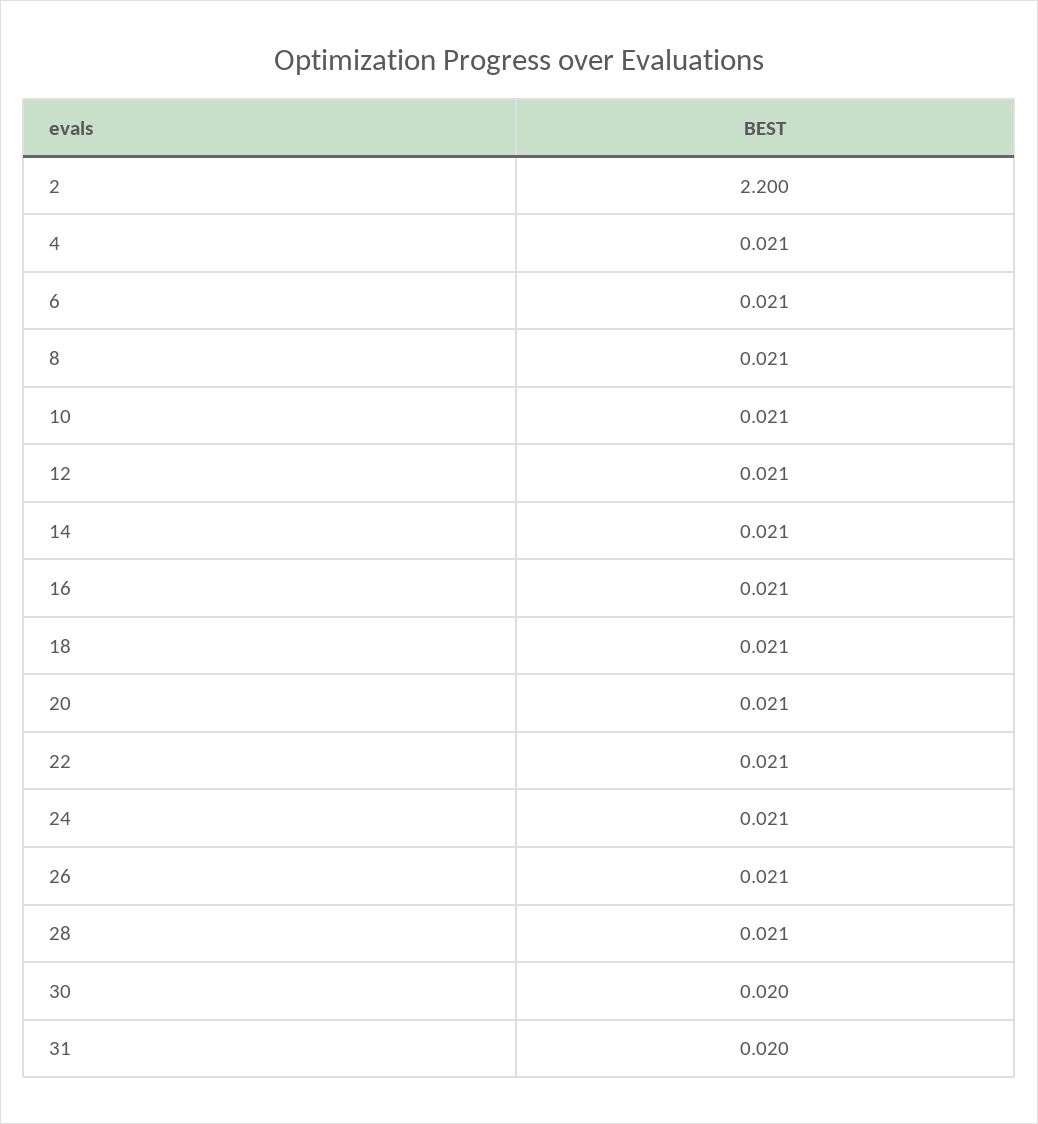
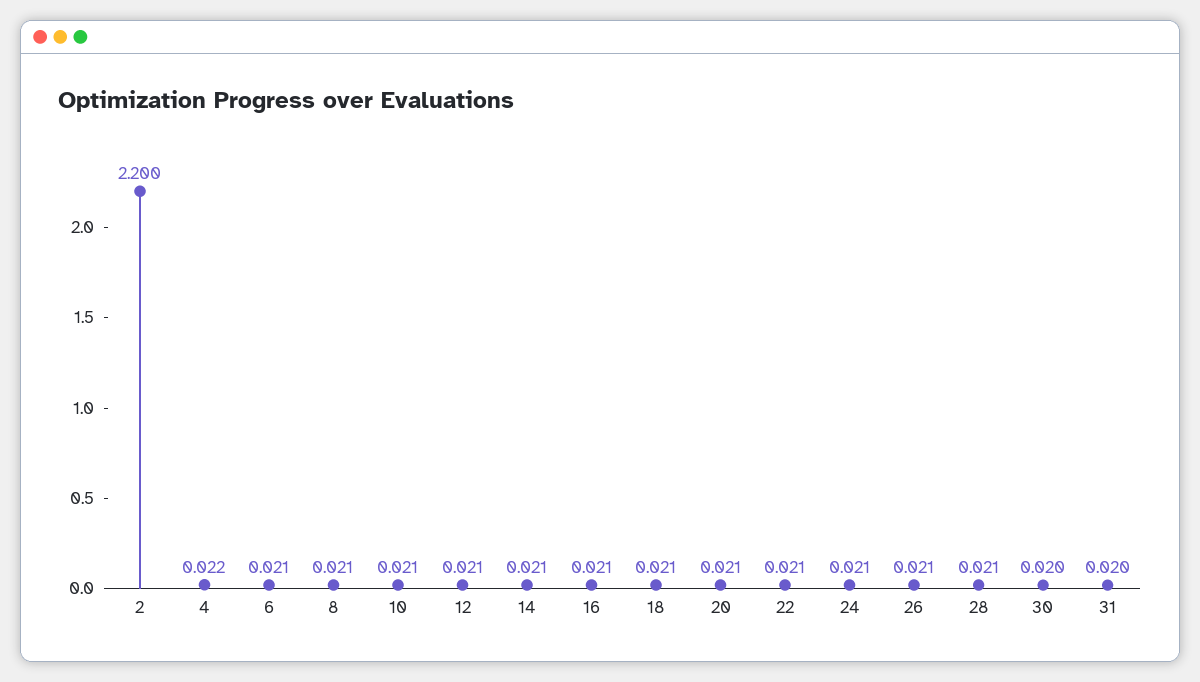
4: 0.021 -> 0.022

